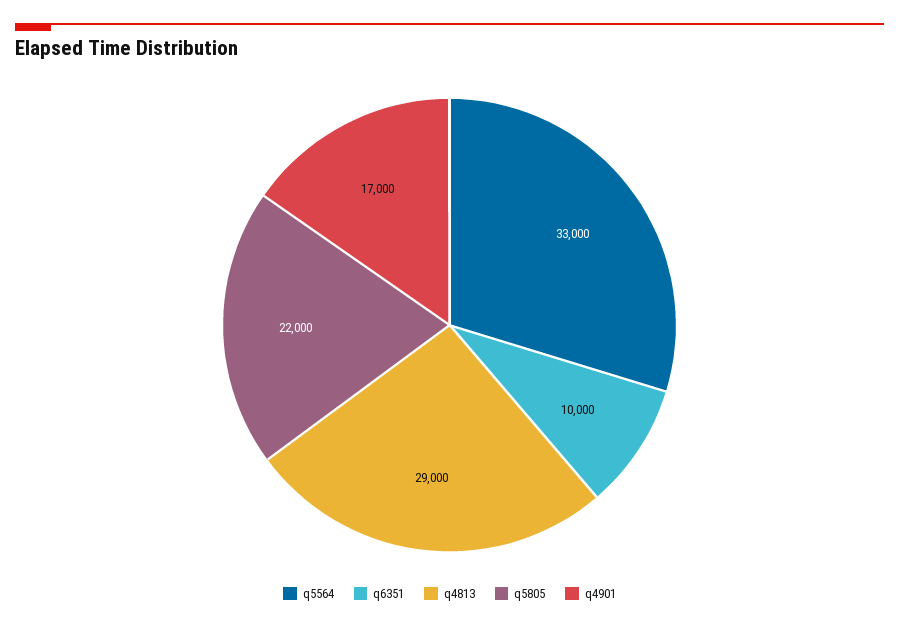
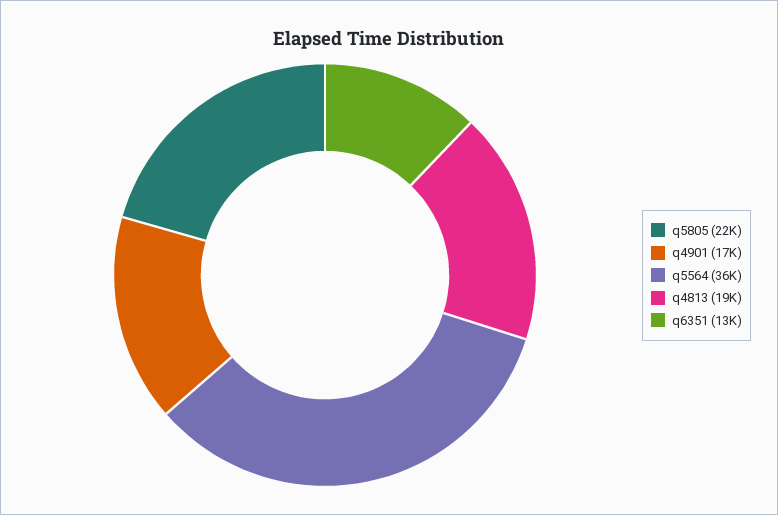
q5564: 33000 -> 36000
q6351: 10000 -> 13000
q4813: 29000 -> 19000

